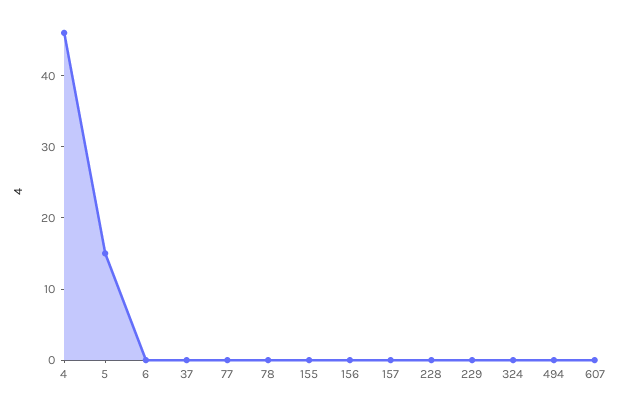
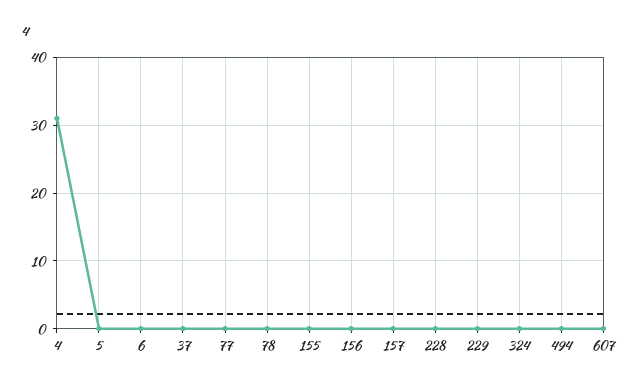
4: 45 -> 31
5: 15 -> 0

